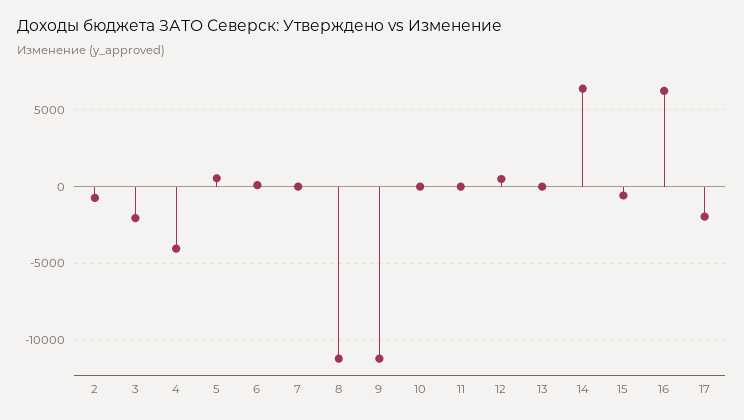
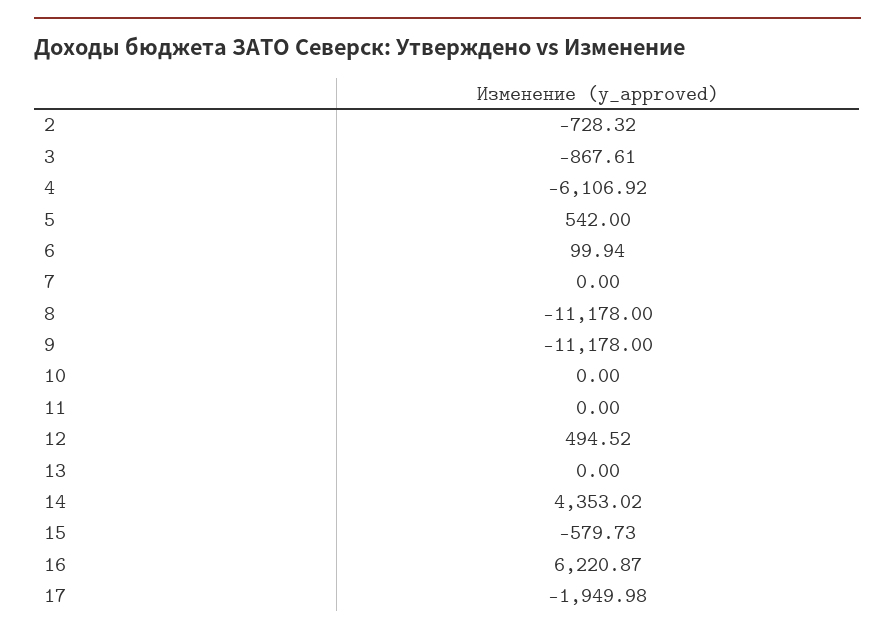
3: -2000 -> -867.61
4: -4000 -> -6106.92
14: 6500 -> 4353.02

